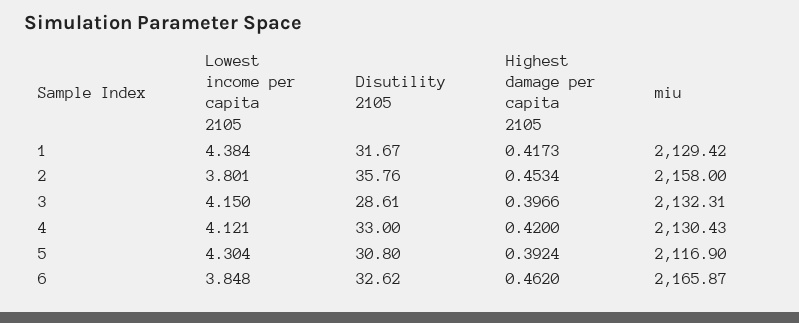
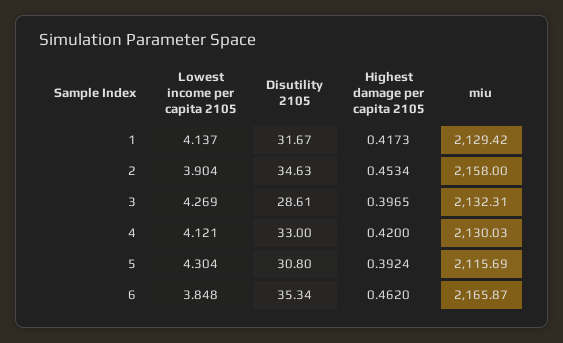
Lowest income per capita 2105, 1: 4.384 -> 4.137
Lowest income per capita 2105, 2: 3.801 -> 3.904
Disutility 2105, 2: 35.76 -> 34.63
Lowest income per capita 2105, 3: 4.15 -> 4.269
Highest damage per capita 2105, 3: 0.3966 -> 0.3965
miu, 4: 2130.43 -> 2130.03
miu, 5: 2116.9 -> 2115.69
Disutility 2105, 6: 32.62 -> 35.34

